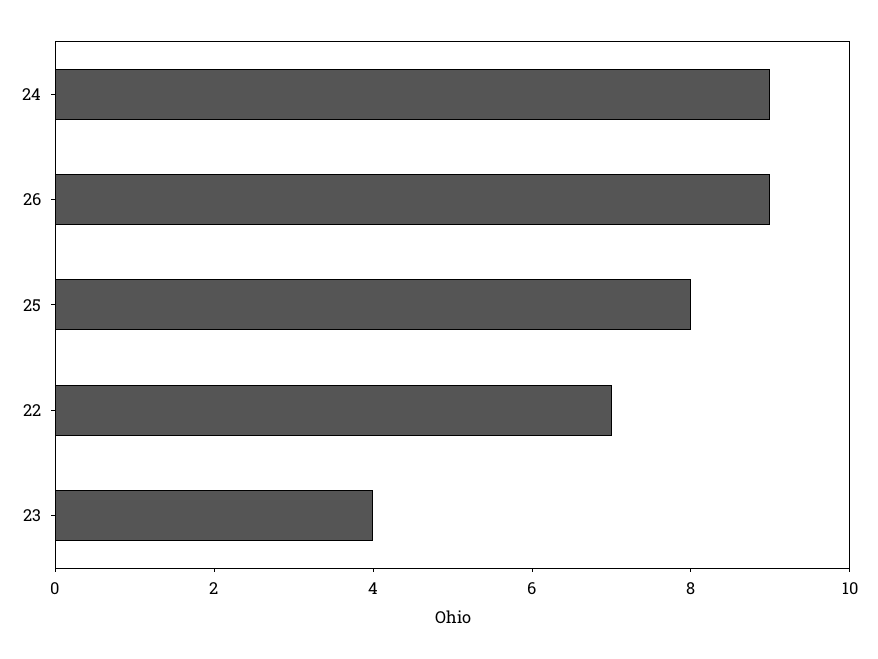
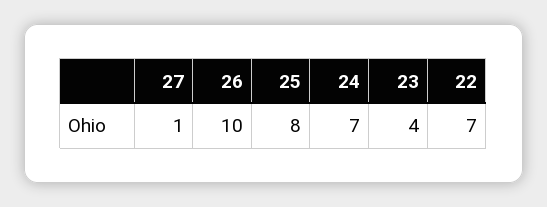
24: 9 -> 7
26: 9 -> 10
27: none -> 1

